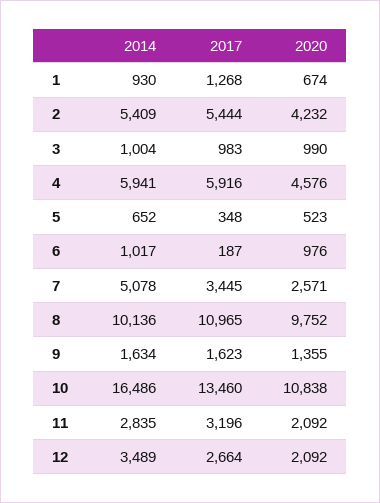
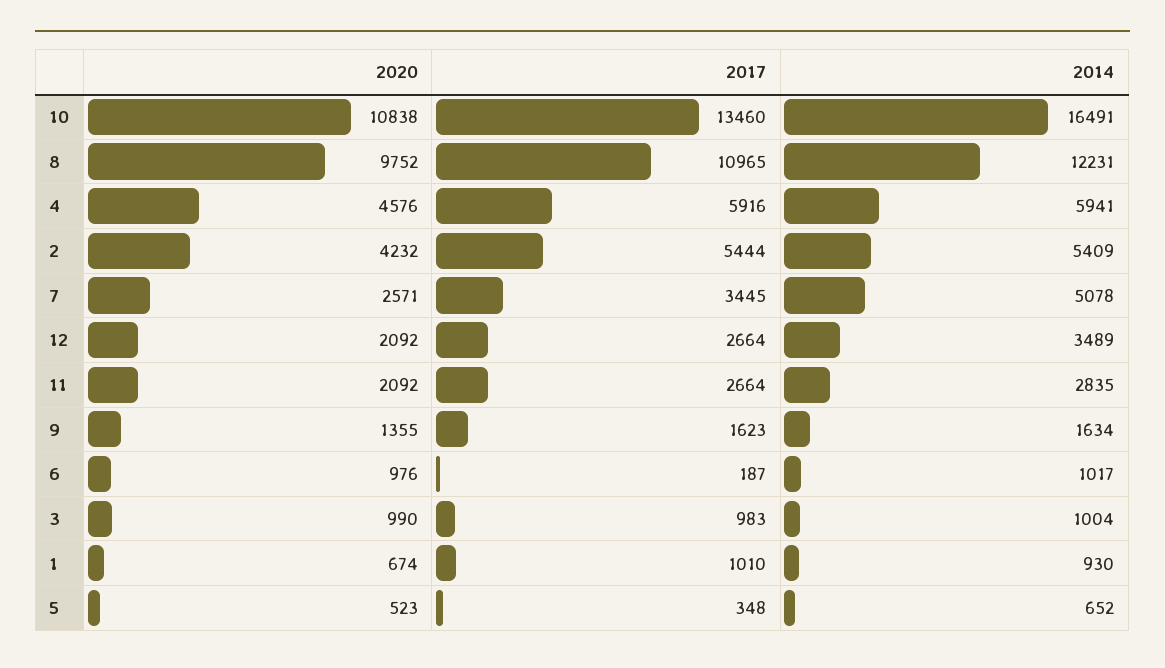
2017, 1: 1268 -> 1010
2014, 8: 10136 -> 12231
2014, 10: 16486 -> 16491
2017, 11: 3196 -> 2664

